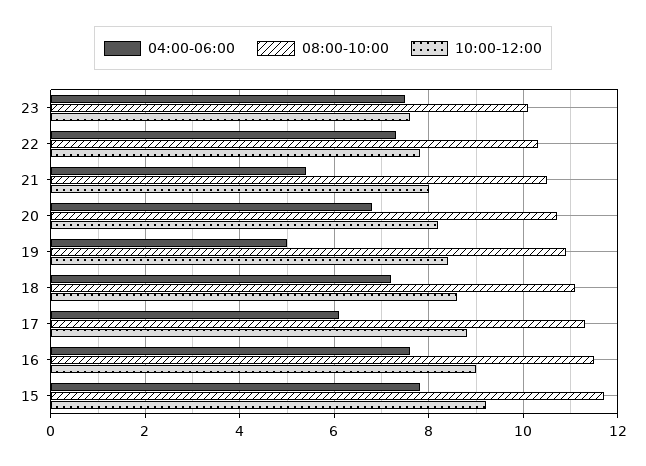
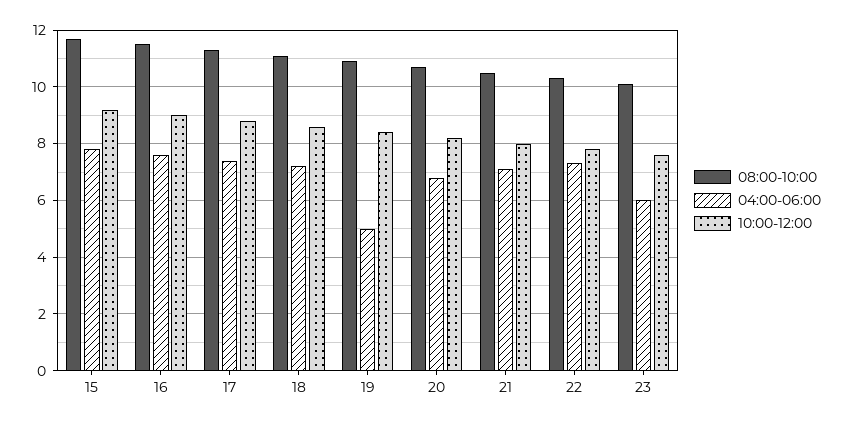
04:00-06:00, 23: 7.5 -> 6
04:00-06:00, 21: 5.5 -> 7
04:00-06:00, 17: 6 -> 7.5

